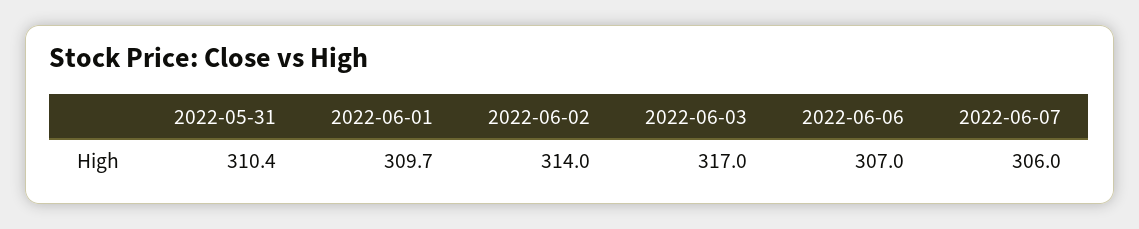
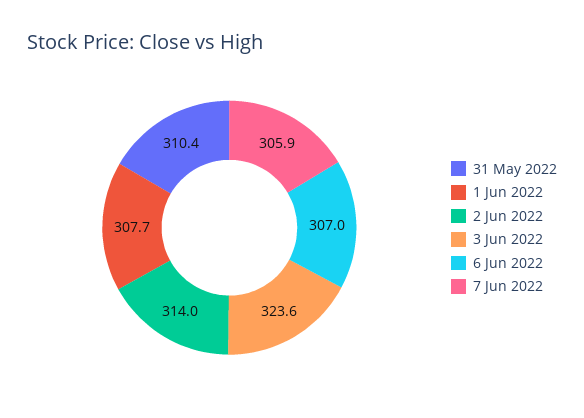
2022-06-01: 309.7 -> 307.7
2022-06-03: 317 -> 323.6
2022-06-07: 306 -> 305.9

